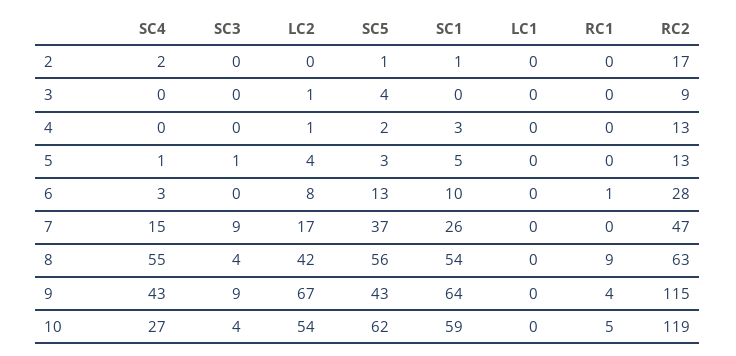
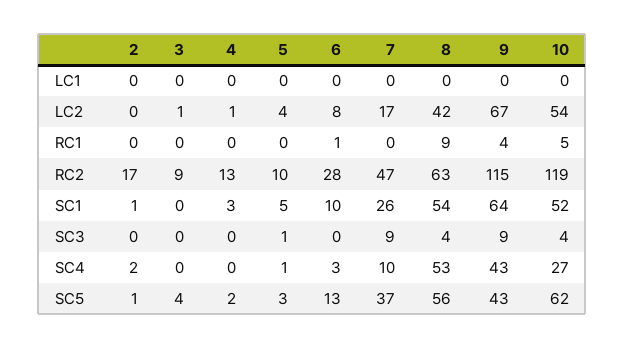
RC2, 5: 13 -> 10
SC4, 7: 15 -> 10
SC4, 8: 55 -> 53
SC1, 10: 59 -> 52

